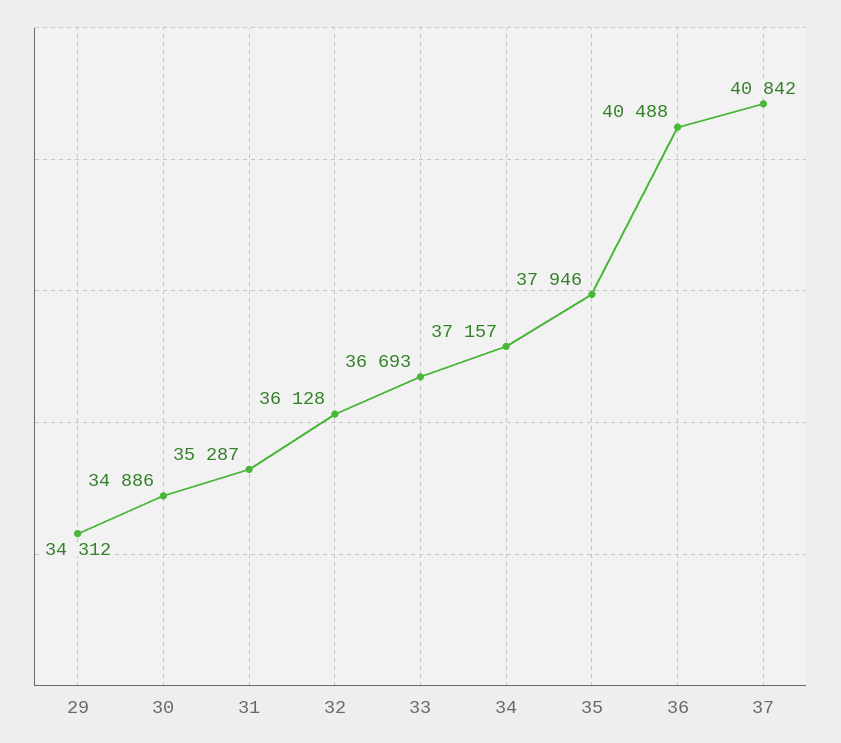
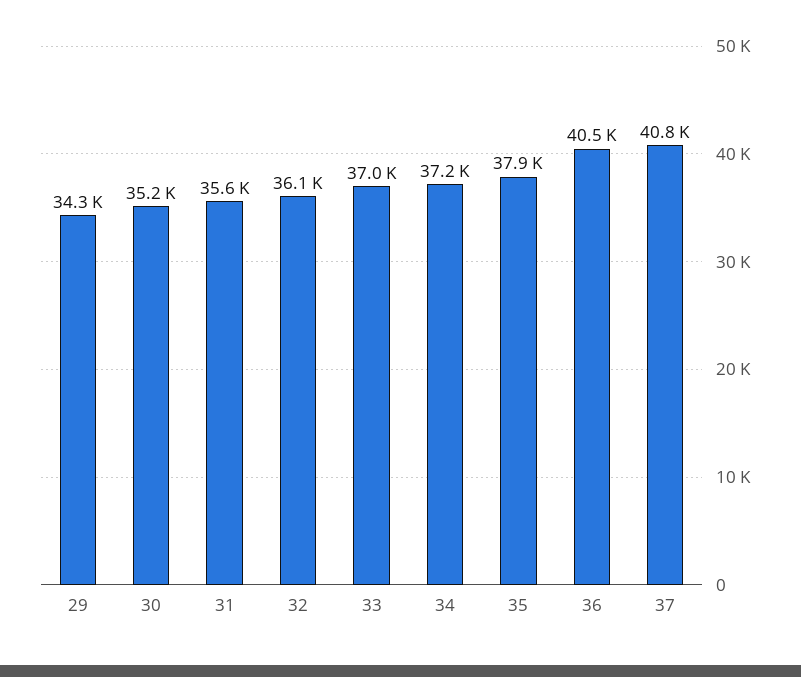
30: 34886 -> 35200
31: 35287 -> 35600
33: 36693 -> 37000

